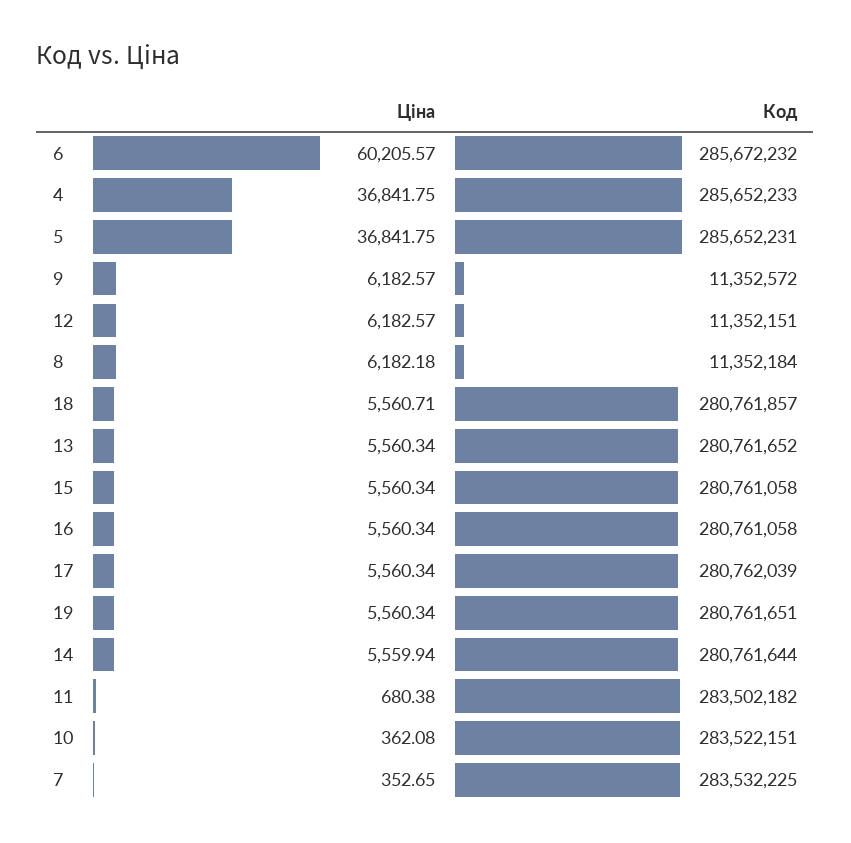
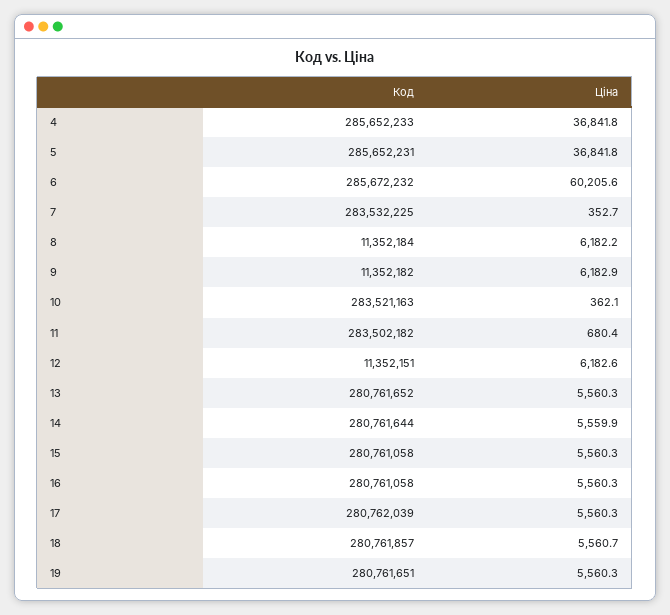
Ціна, 9: 6182.57 -> 6182.9
Код, 9: 11352572 -> 11352182
Код, 10: 283522151 -> 283521163

